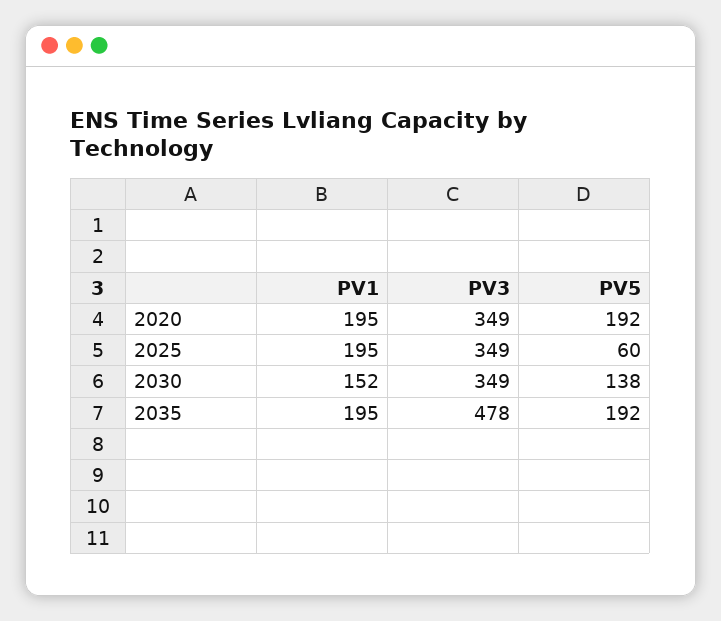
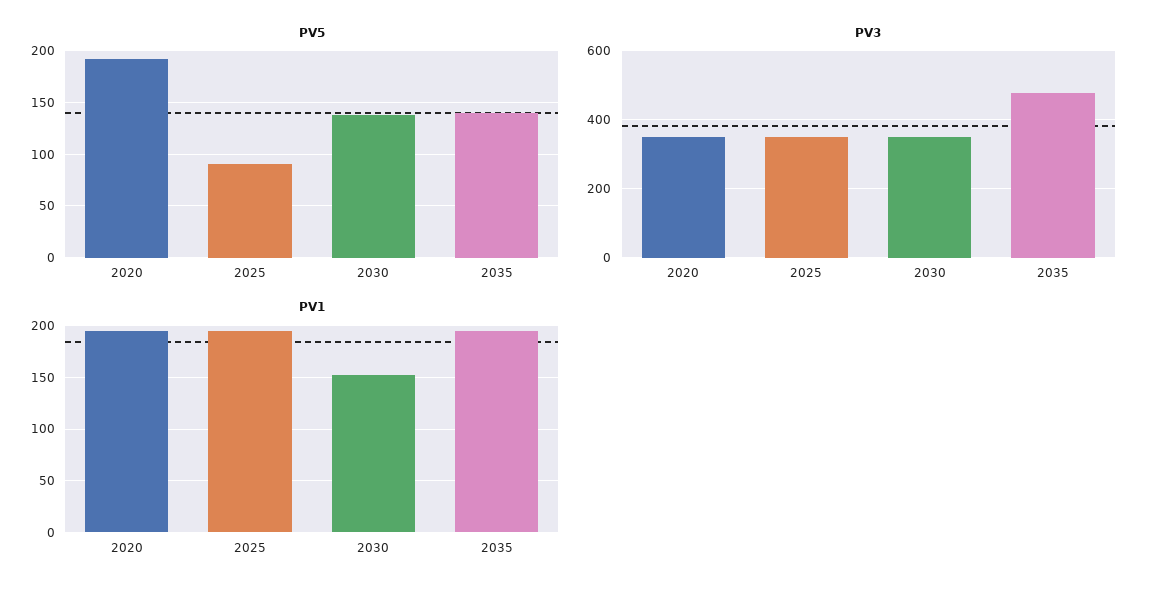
PV5, 2025: 60 -> 90
PV5, 2035: 192 -> 140

